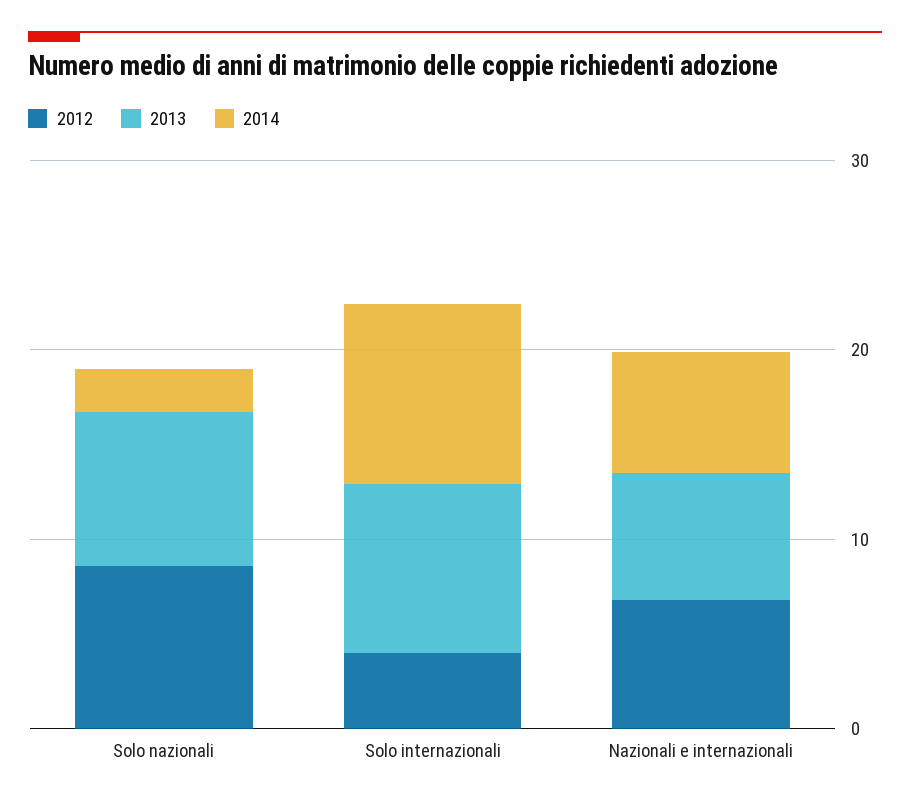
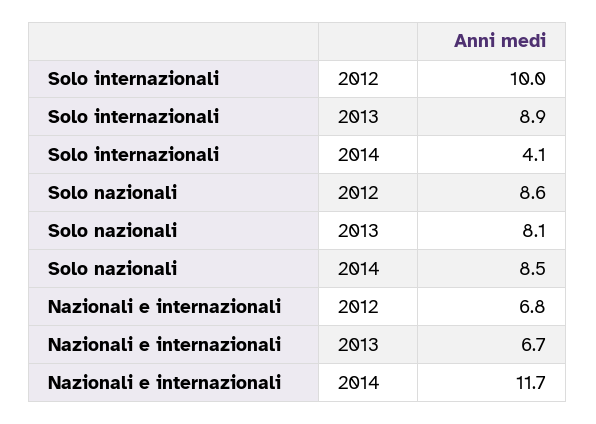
2014, Solo nazionali: 2 -> 8.5
2012, Solo internazionali: 4 -> 10
2014, Solo internazionali: 10 -> 4.1
2014, Nazionali e internazionali: 6 -> 11.7

